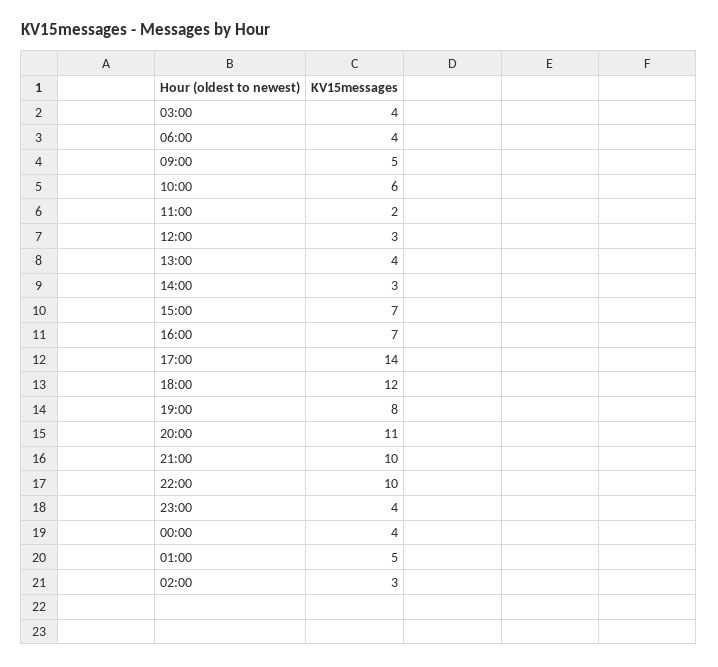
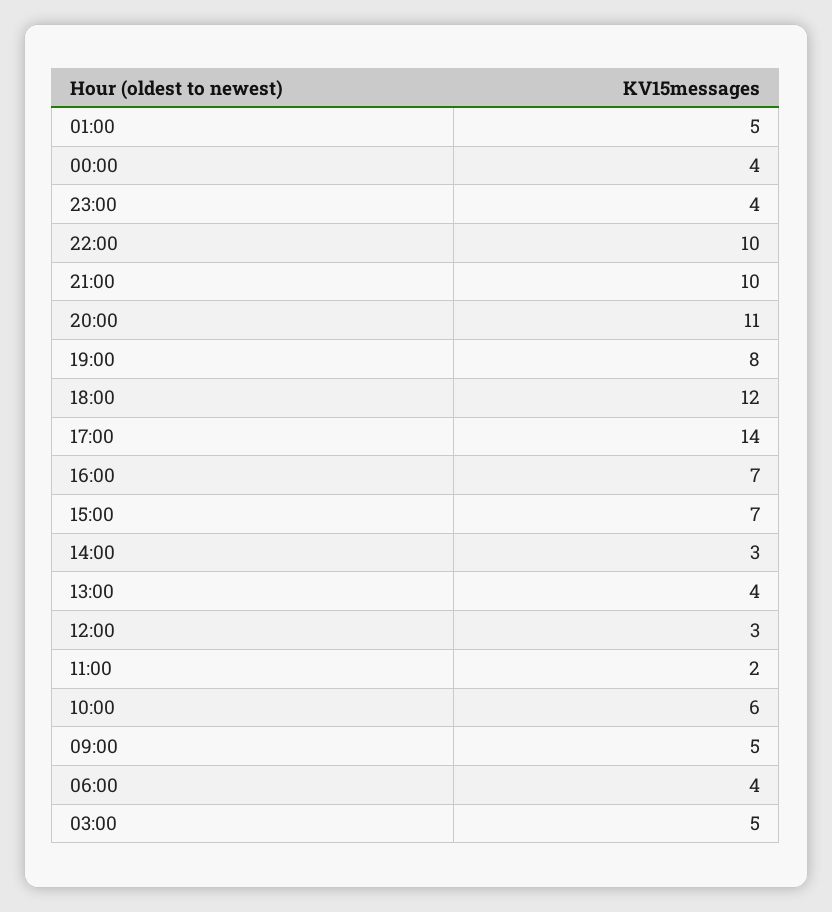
03:00: 4 -> 5
02:00: 3 -> none

